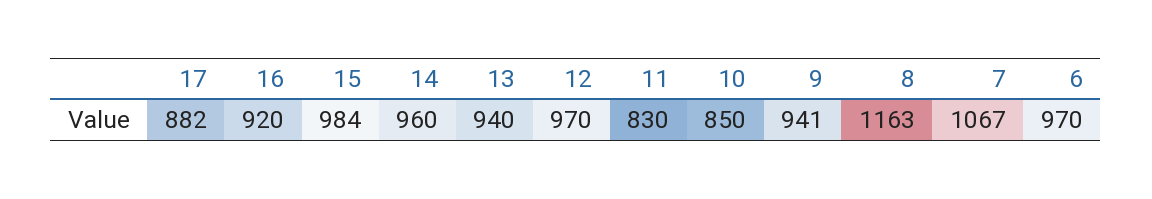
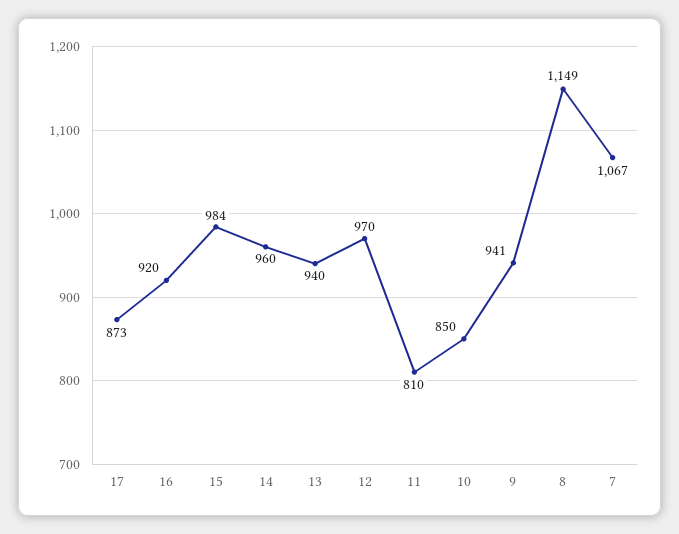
17: 882 -> 873
11: 830 -> 810
8: 1163 -> 1149
6: 970 -> none

